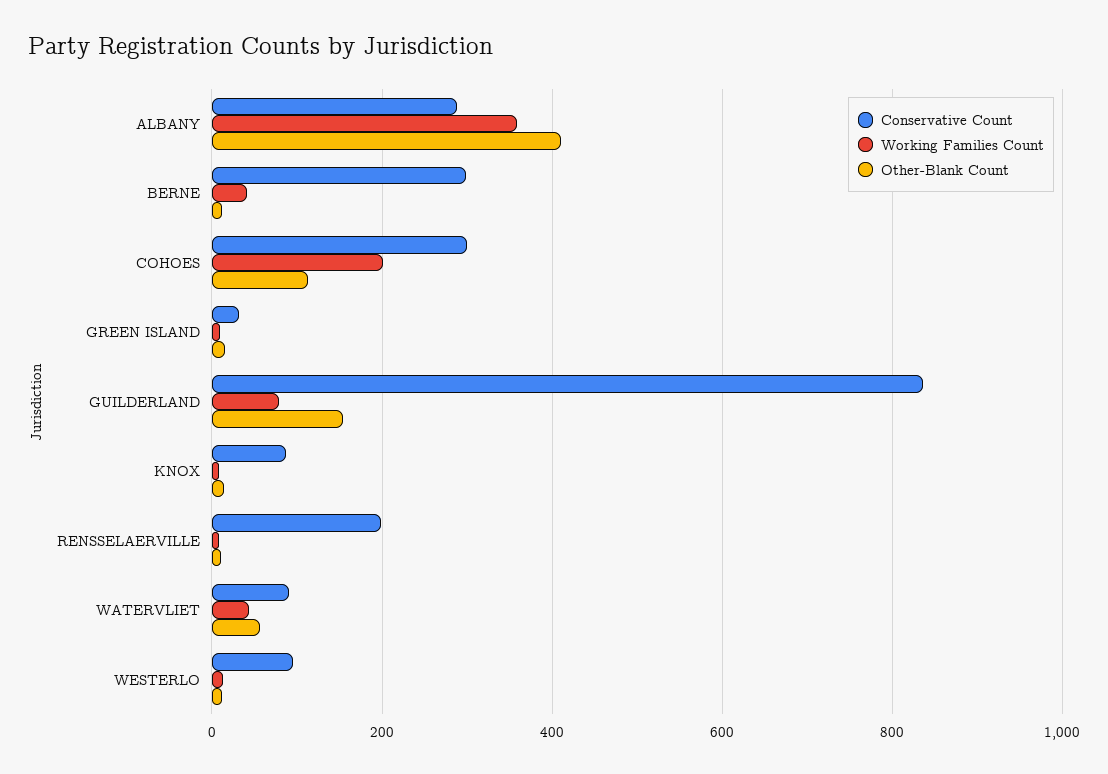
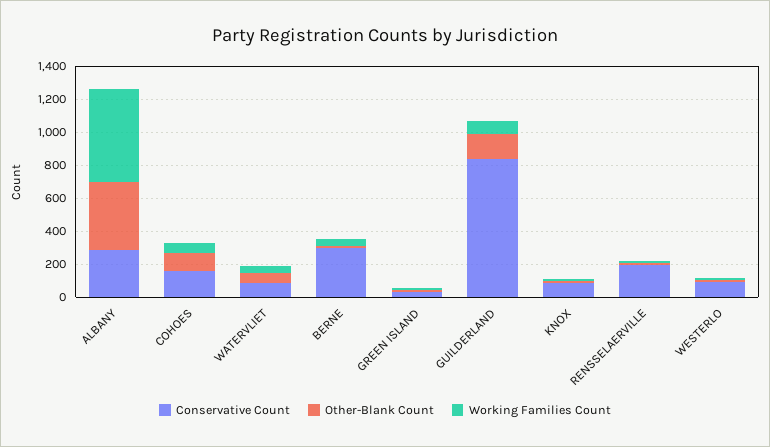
Working Families Count, ALBANY: 360 -> 550
Conservative Count, COHOES: 300 -> 150
Working Families Count, COHOES: 200 -> 50

